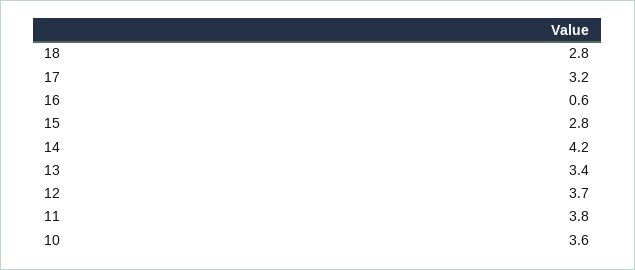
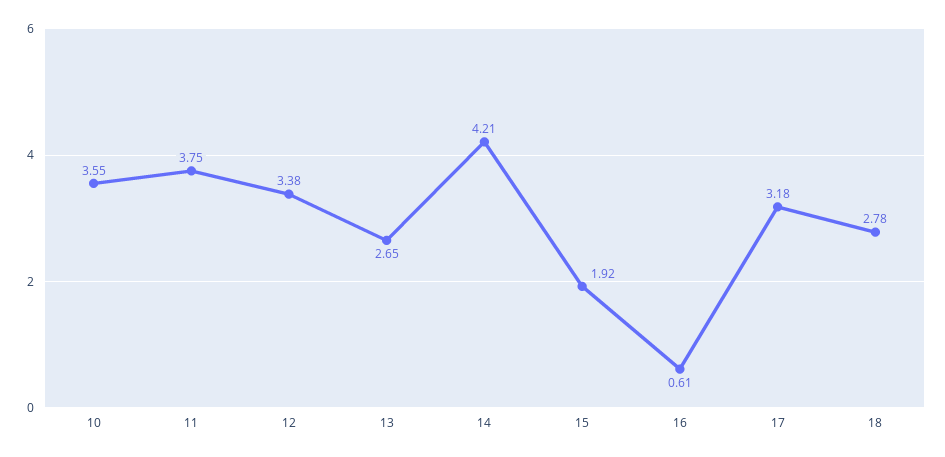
15: 2.8 -> 1.92
13: 3.4 -> 2.65
12: 3.7 -> 3.38

